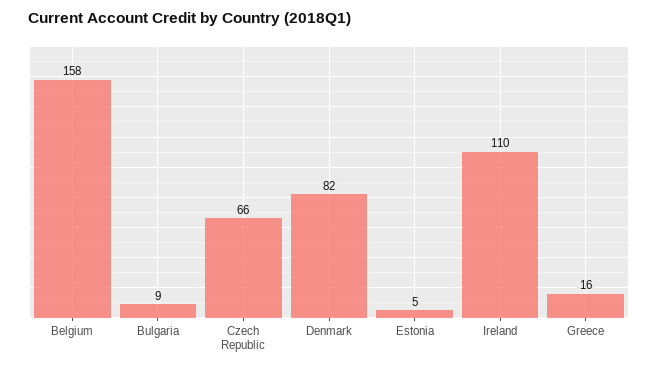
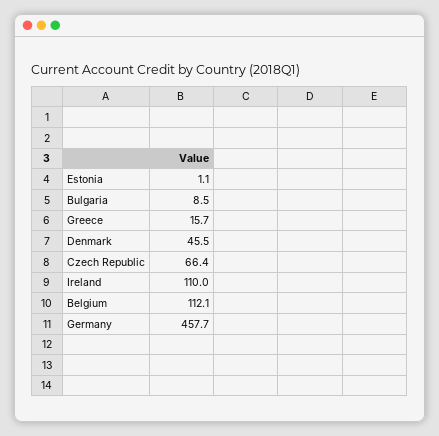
Belgium: 158 -> 112.1
Denmark: 82 -> 45.5
Estonia: 5 -> 1.1
Germany: none -> 457.7

